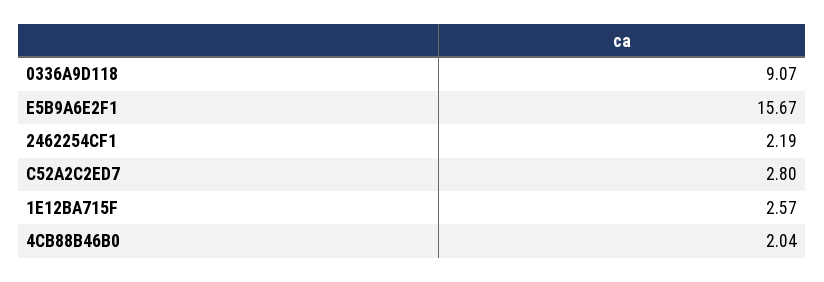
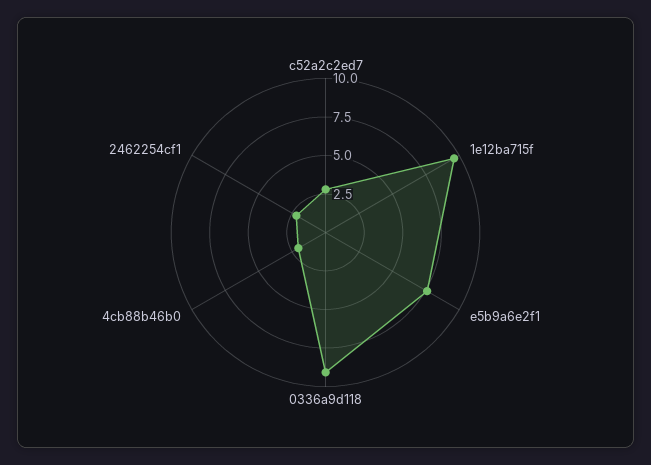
E5B9A6E2F1: 15.67 -> 7.5
1E12BA715F: 2.57 -> 10

